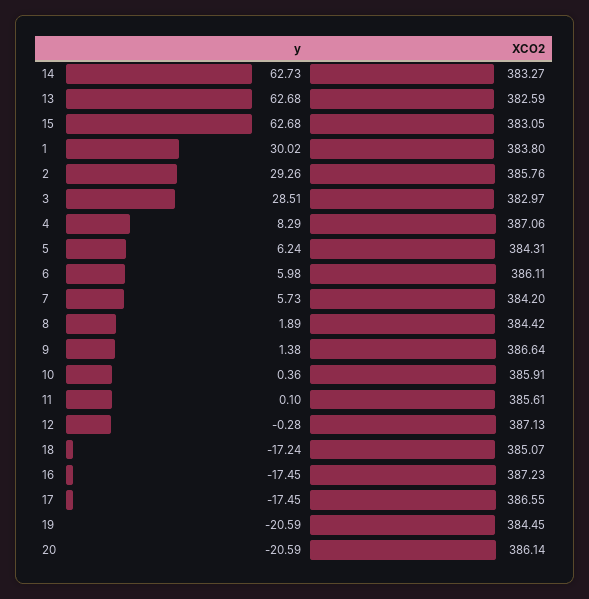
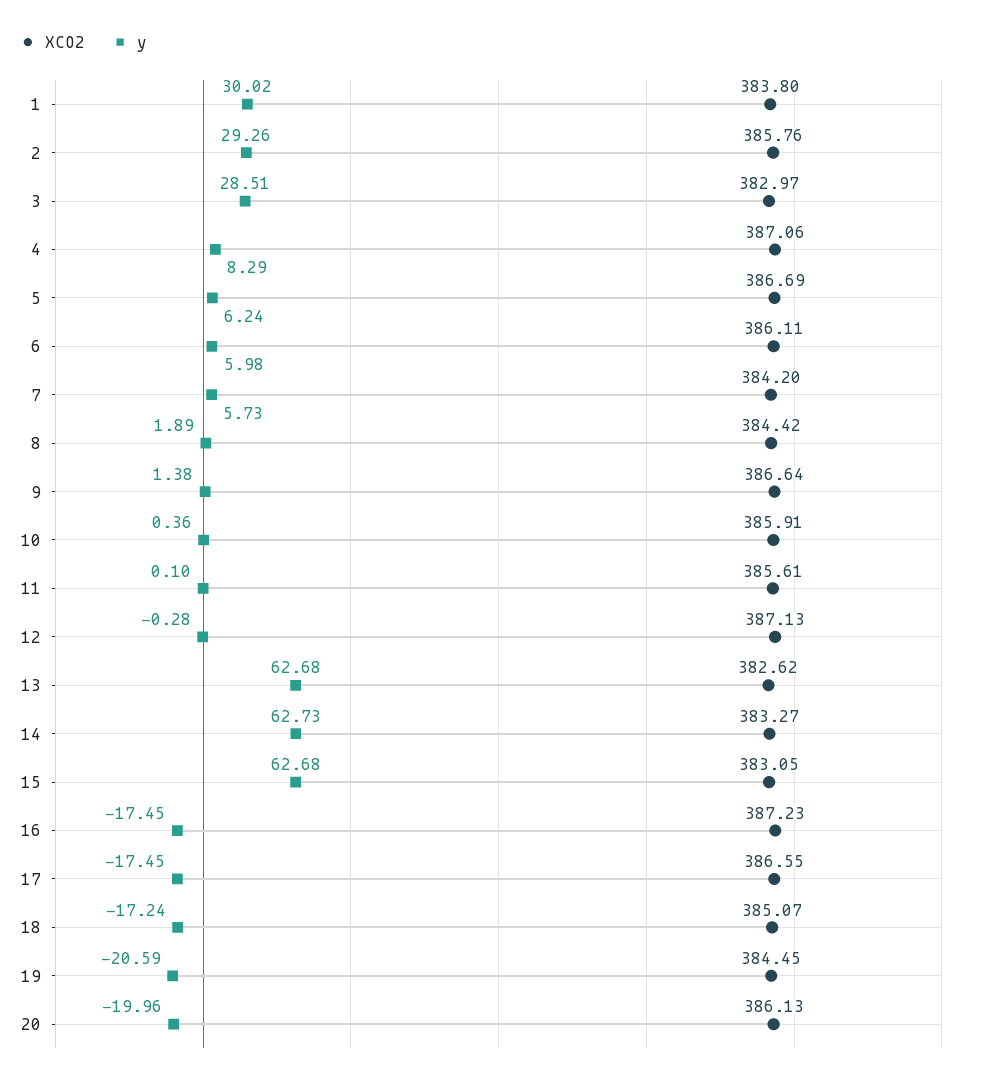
XCO2, 13: 382.59 -> 382.62
XCO2, 5: 384.31 -> 386.69
y, 20: -20.59 -> -19.96
XCO2, 20: 386.14 -> 386.13

